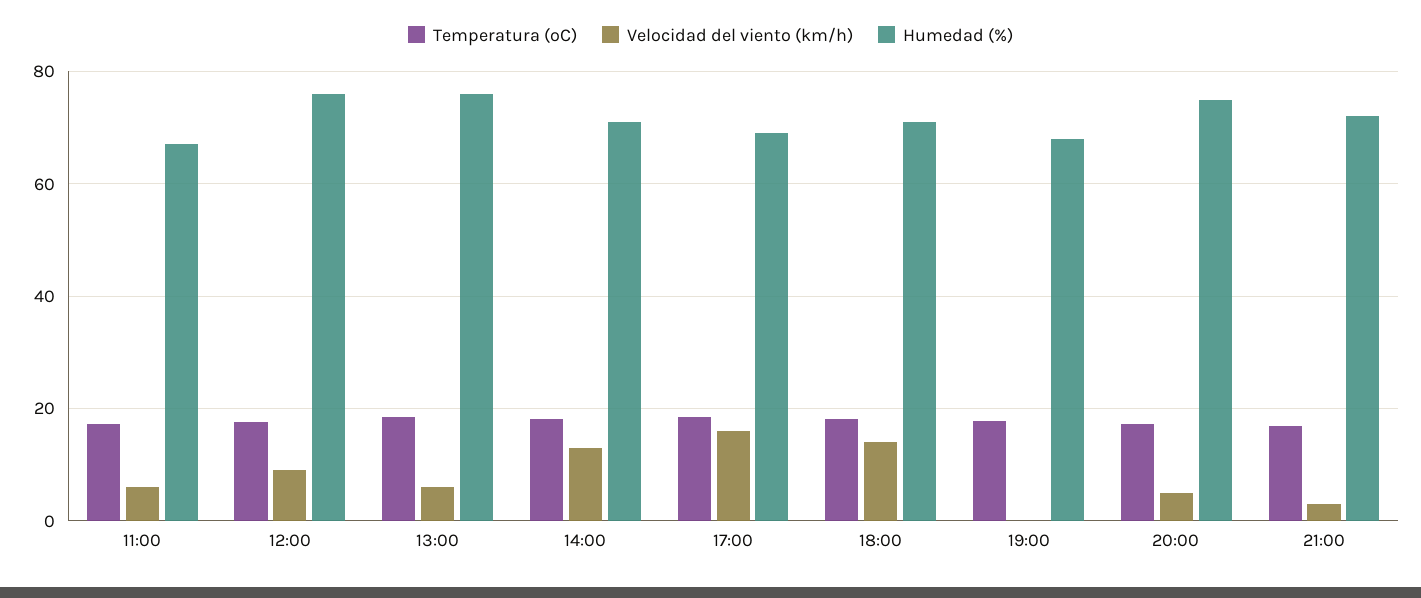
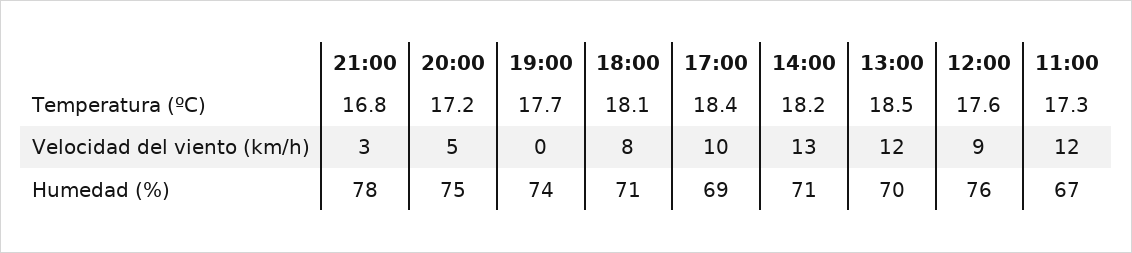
Velocidad del viento (km/h), 11:00: 6 -> 12
Velocidad del viento (km/h), 13:00: 6 -> 12
Humedad (%), 13:00: 76 -> 70
Velocidad del viento (km/h), 17:00: 16 -> 10
Velocidad del viento (km/h), 18:00: 14 -> 8
Humedad (%), 19:00: 68 -> 74
Humedad (%), 21:00: 72 -> 78

